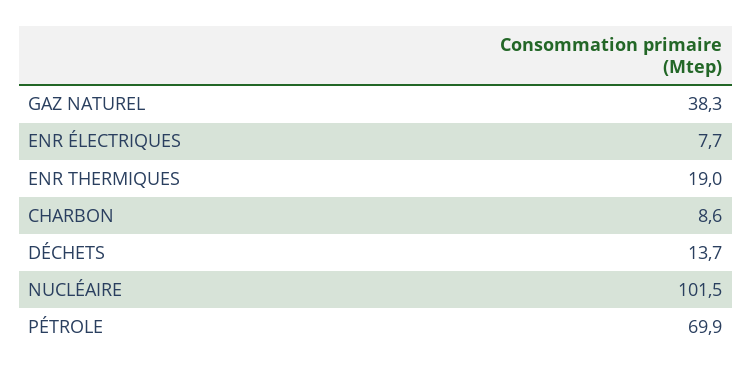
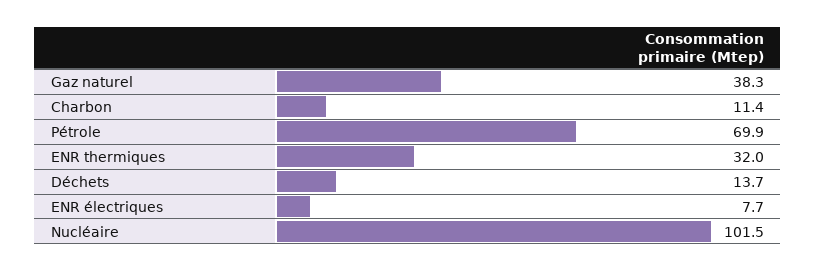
ENR THERMIQUES: 19 -> 32
CHARBON: 8.6 -> 11.4

